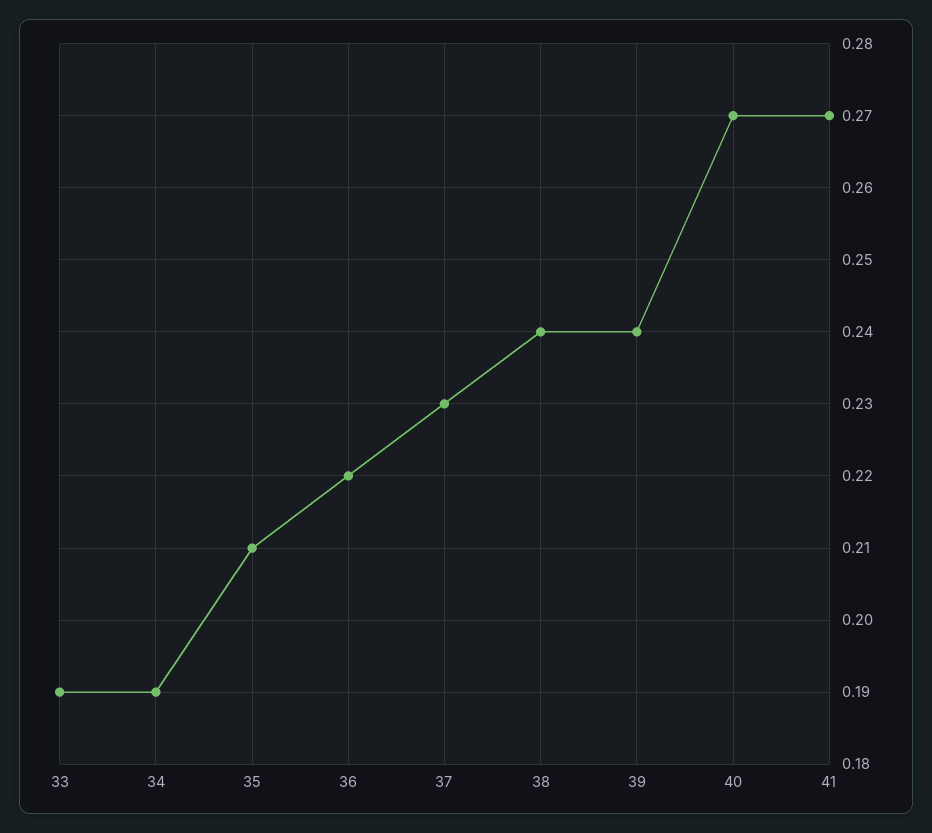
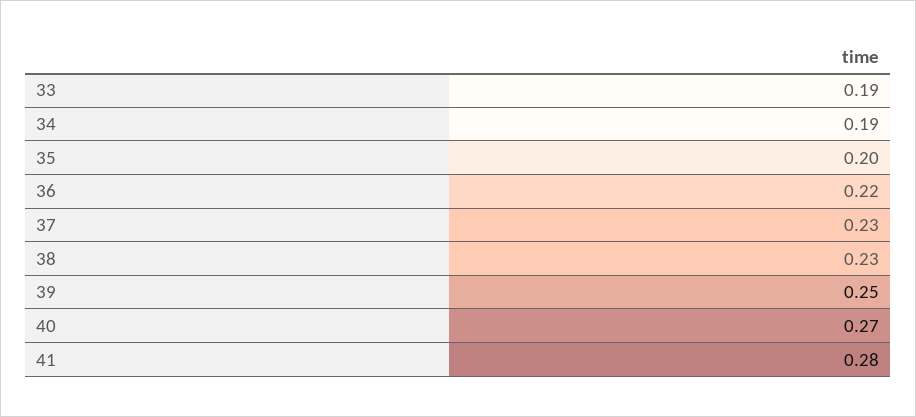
35: 0.21 -> 0.2
38: 0.24 -> 0.23
39: 0.24 -> 0.25
41: 0.27 -> 0.28

